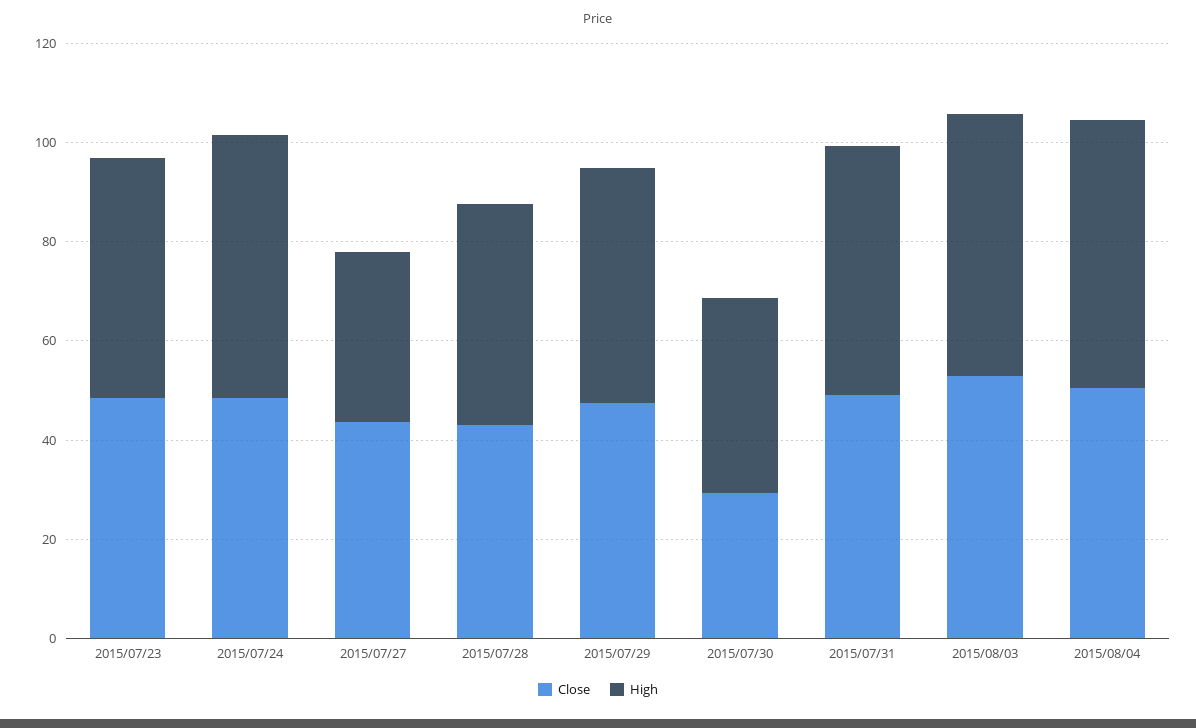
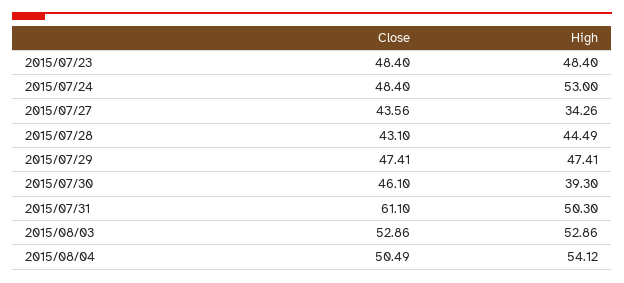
Close, 2015/07/30: 30 -> 46.1
Close, 2015/07/31: 50 -> 61.1

